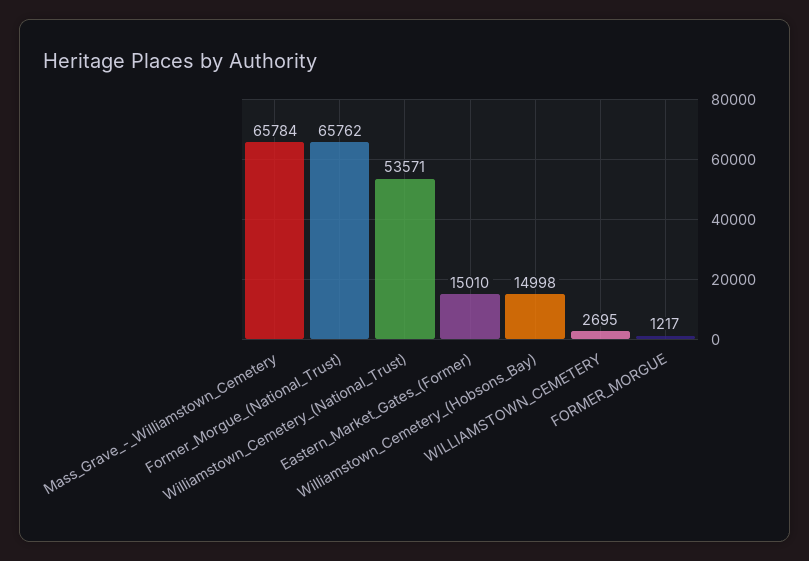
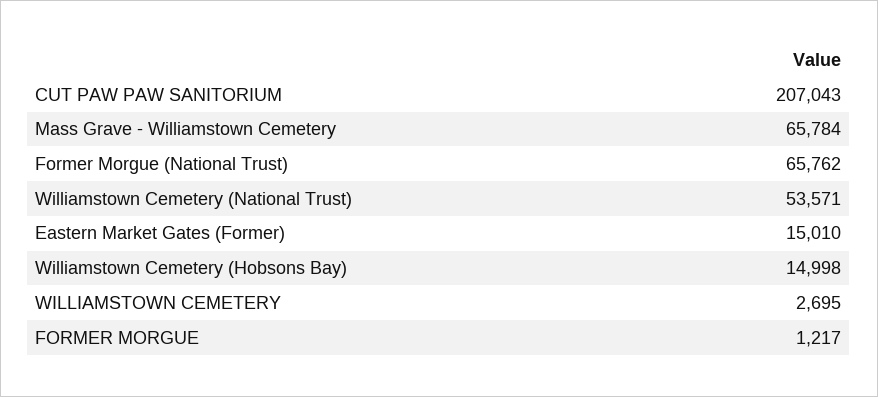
CUT PAW PAW SANITORIUM: none -> 207043

